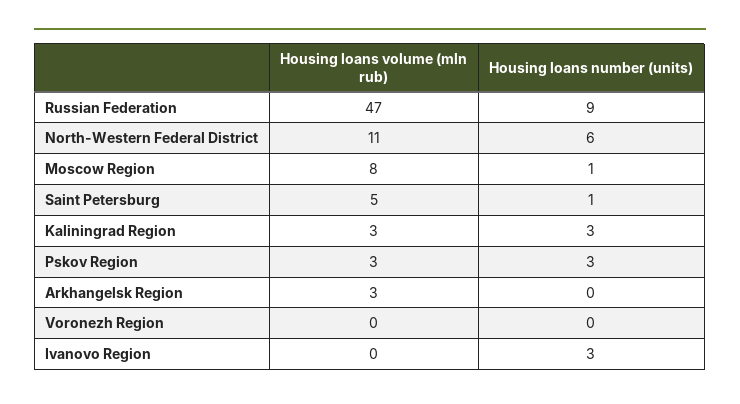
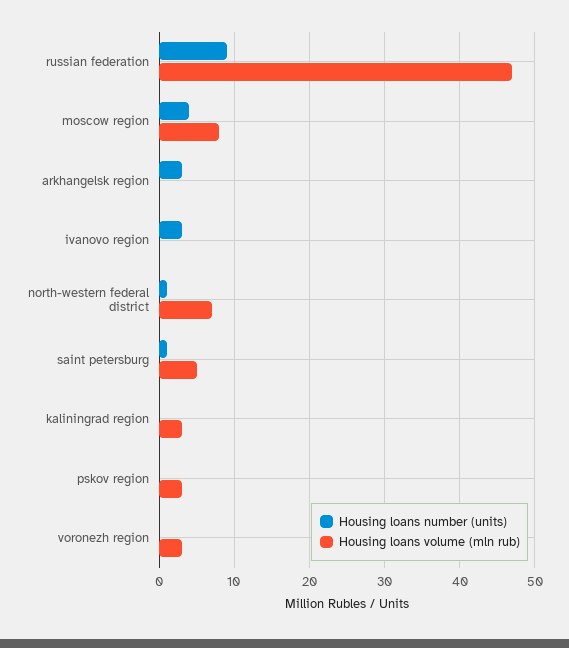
Housing loans volume (mln rub), North-Western Federal District: 11 -> 7
Housing loans number (units), North-Western Federal District: 6 -> 1
Housing loans number (units), Moscow Region: 1 -> 4
Housing loans number (units), Kaliningrad Region: 3 -> 0
Housing loans number (units), Pskov Region: 3 -> 0
Housing loans volume (mln rub), Arkhangelsk Region: 3 -> 0
Housing loans number (units), Arkhangelsk Region: 0 -> 3
Housing loans volume (mln rub), Voronezh Region: 0 -> 3

